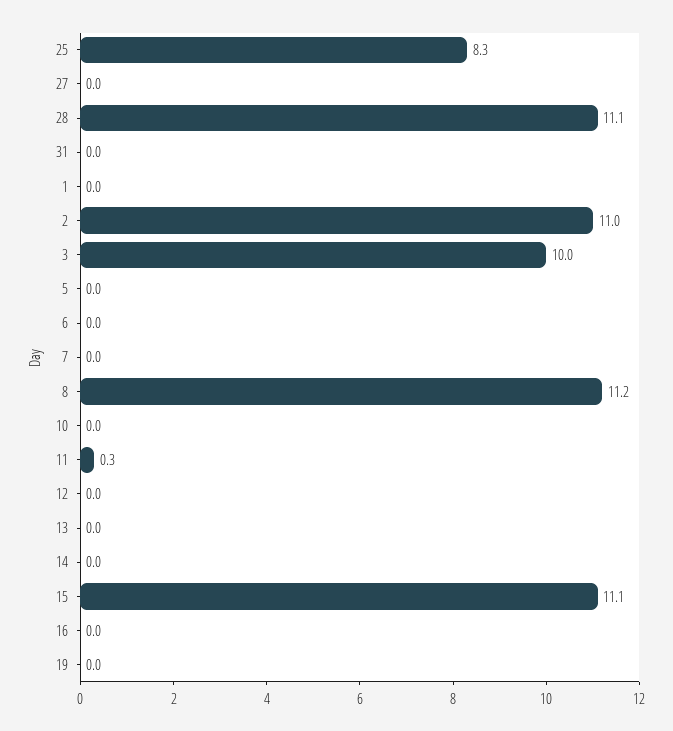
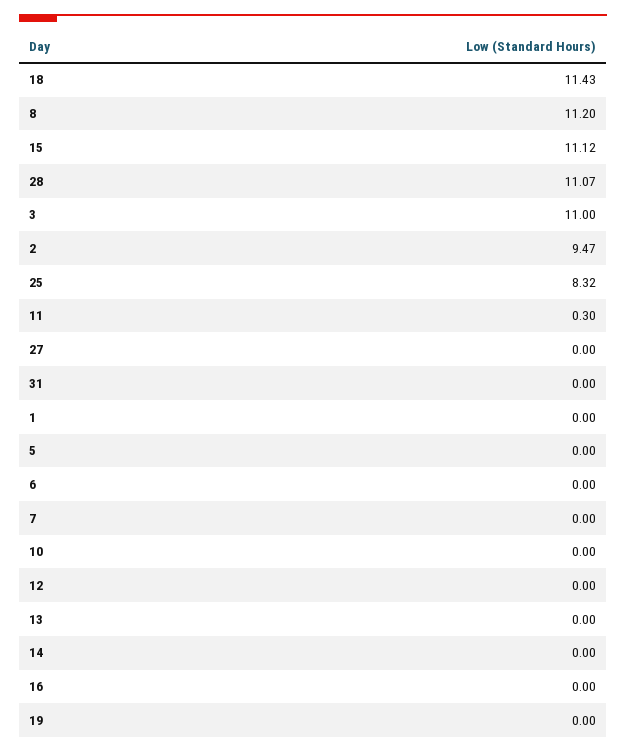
2: 11 -> 9.47
3: 10 -> 11
18: none -> 11.43

